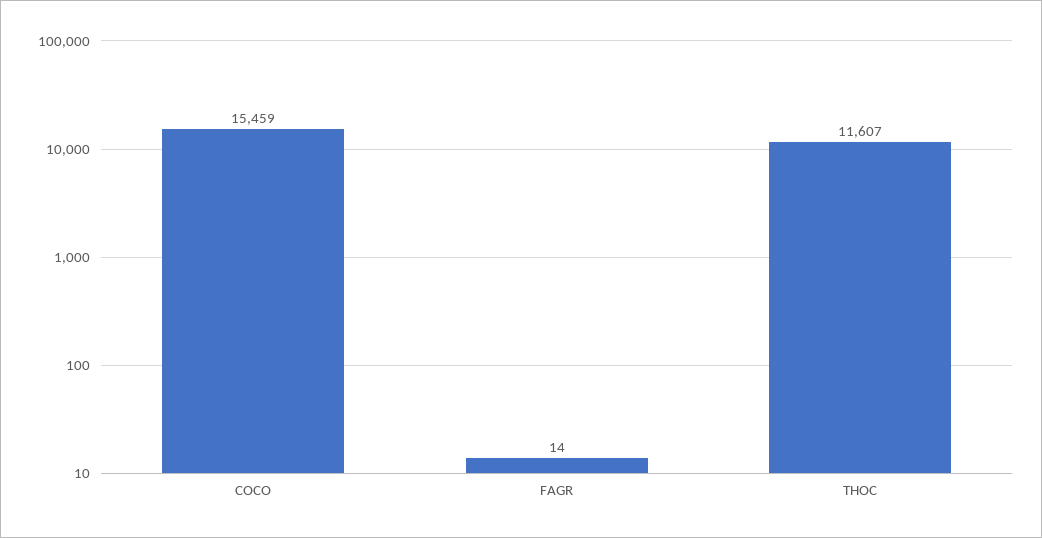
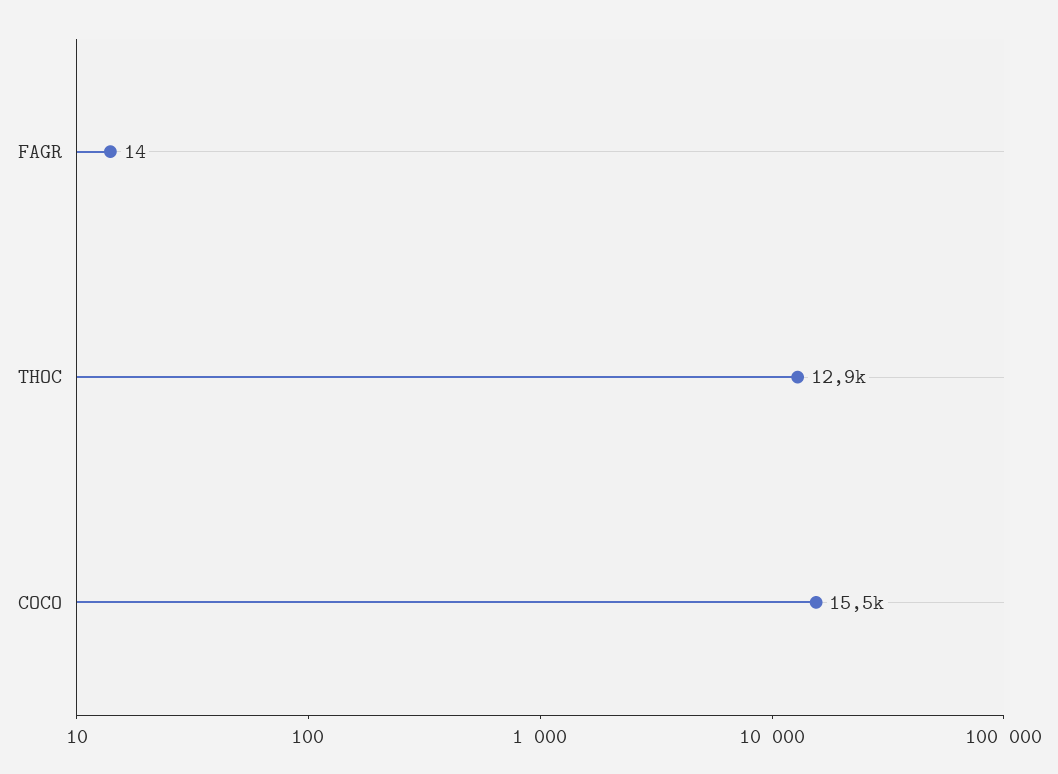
THOC: 11607 -> 12900

